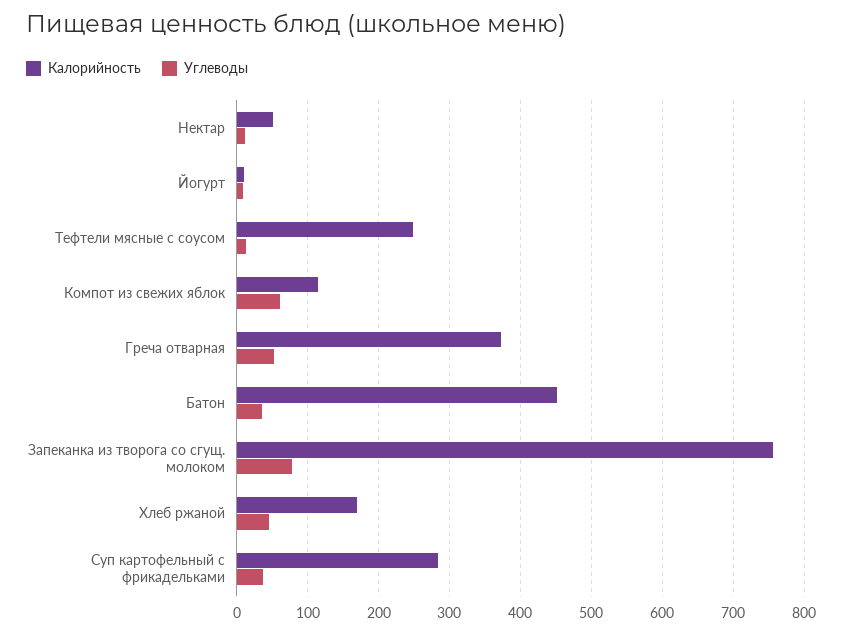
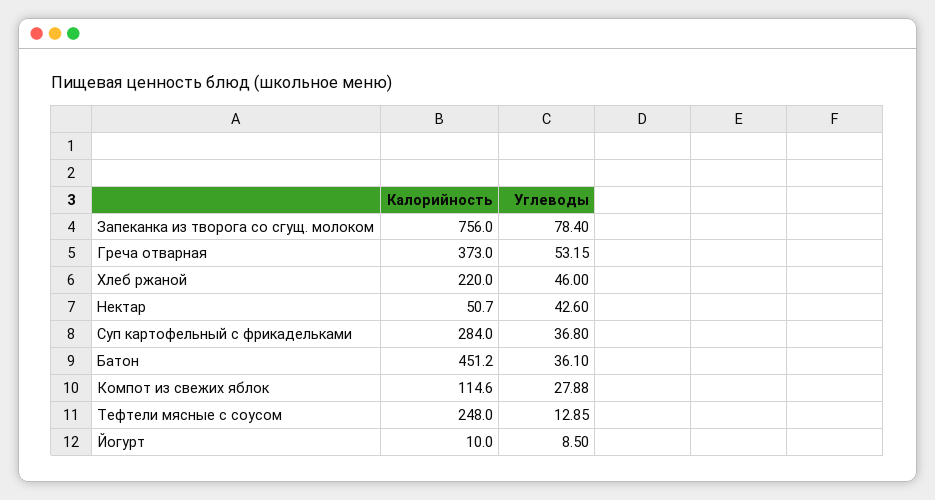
Углеводы, Нектар: 10 -> 42.6
Углеводы, Компот из свежих яблок: 60 -> 27.88
Калорийность, Хлеб ржаной: 170 -> 220

